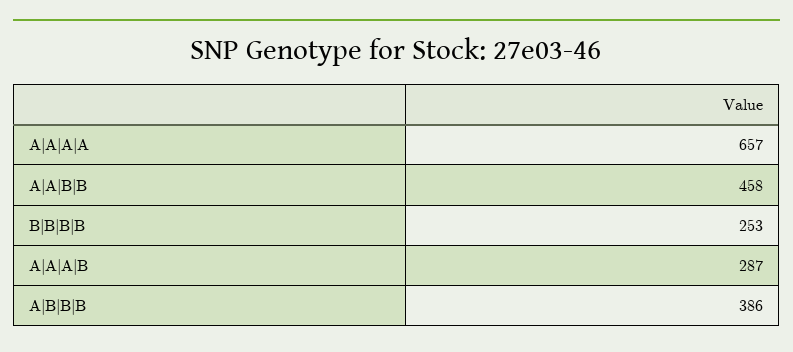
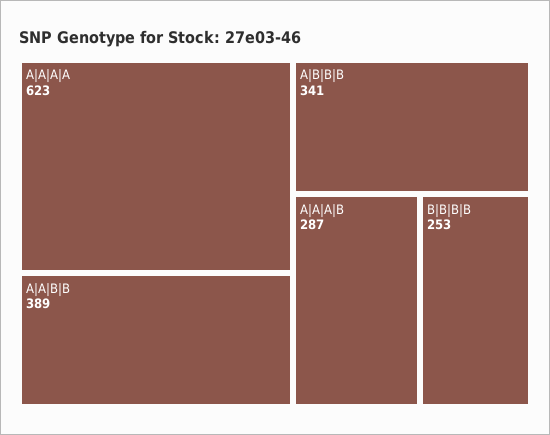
A|A|A|A: 657 -> 623
A|A|B|B: 458 -> 389
A|B|B|B: 386 -> 341

